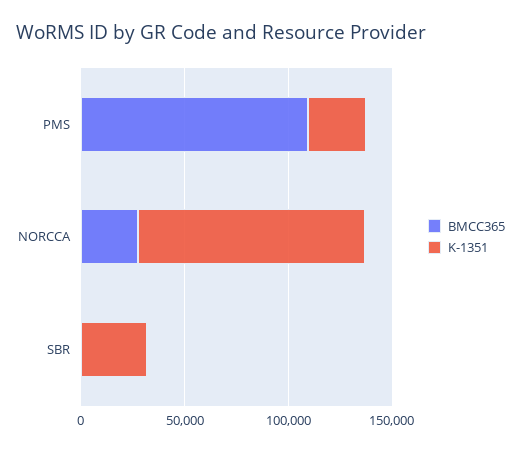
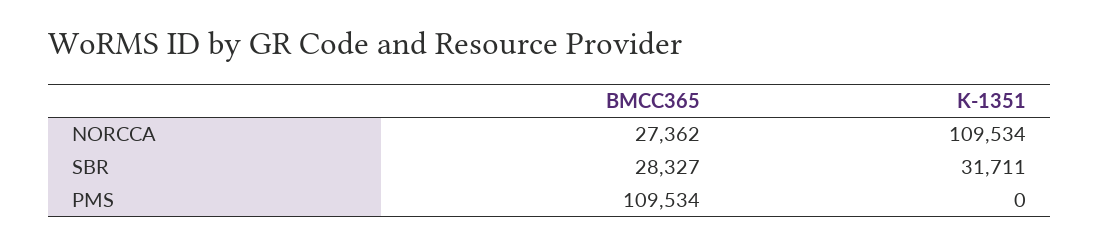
K-1351, PMS: 30000 -> 0
BMCC365, SBR: 0 -> 28327

